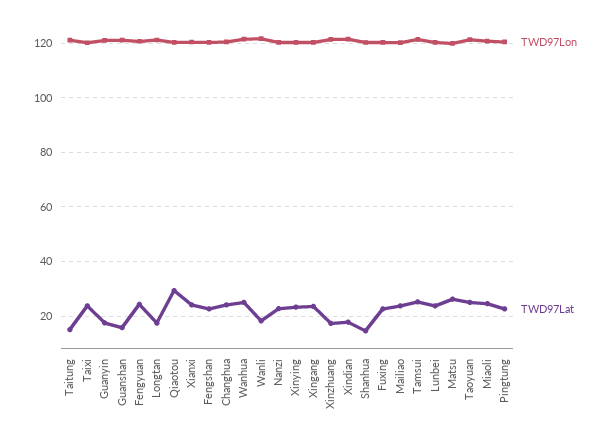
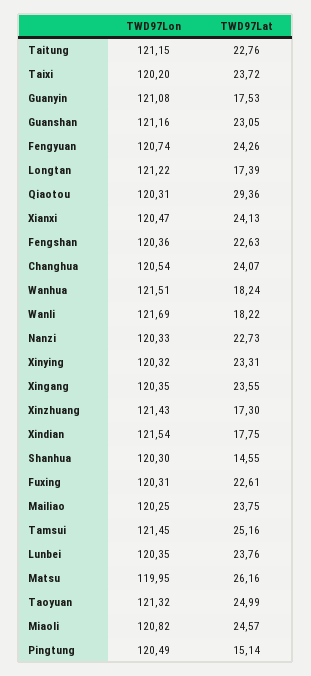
TWD97Lat, Taitung: 15 -> 22.76
TWD97Lat, Guanshan: 15 -> 23.05
TWD97Lat, Wanhua: 25 -> 18.24
TWD97Lat, Pingtung: 22.5 -> 15.14

